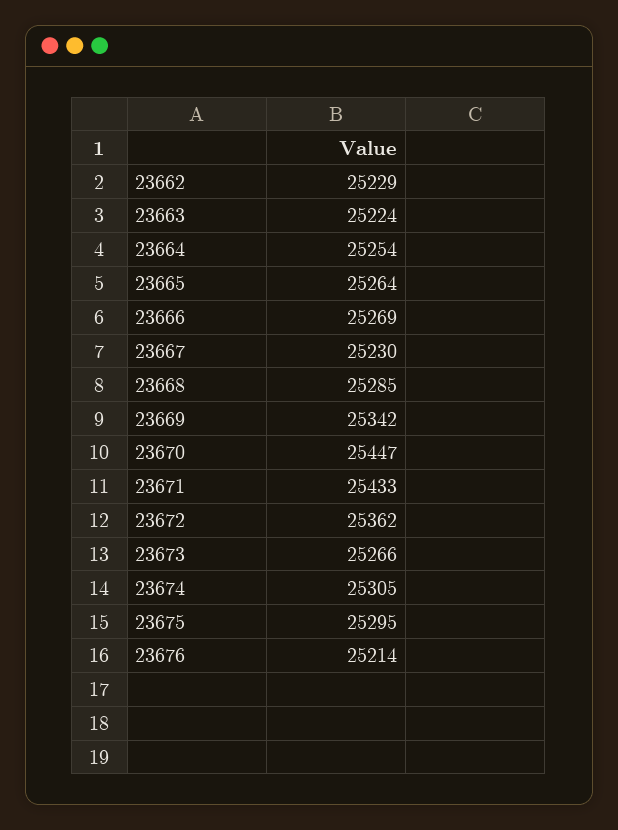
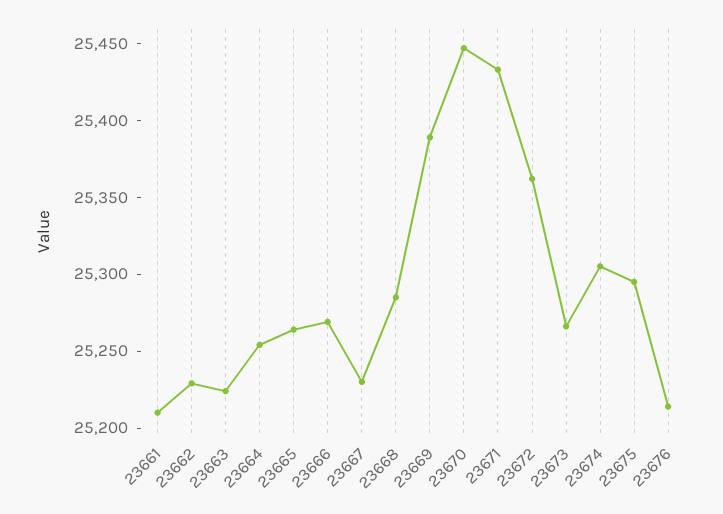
23669: 25342 -> 25390
23661: none -> 25210

